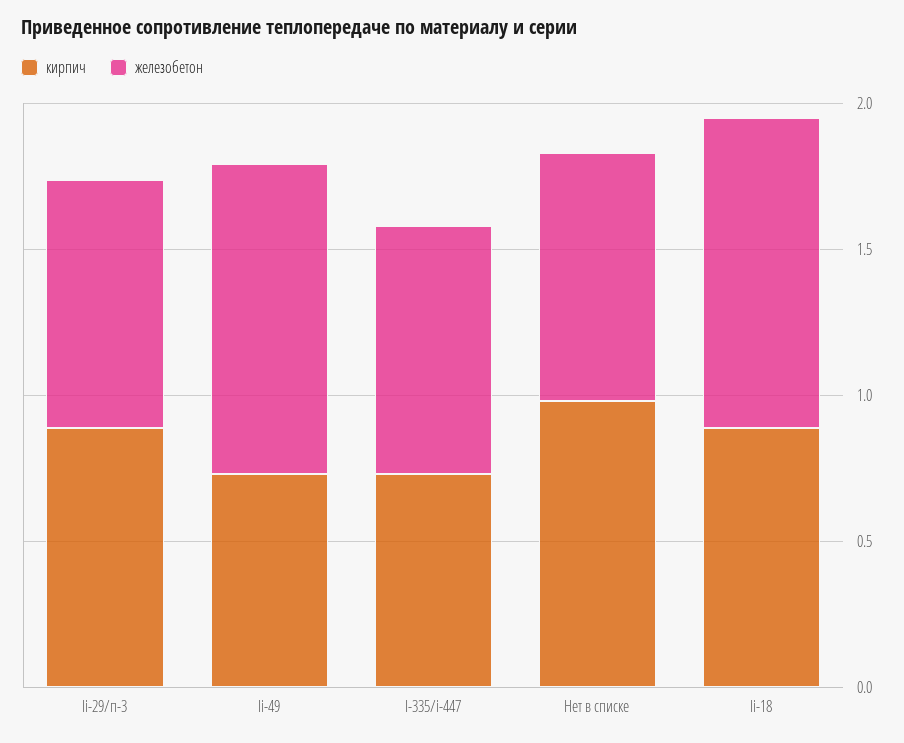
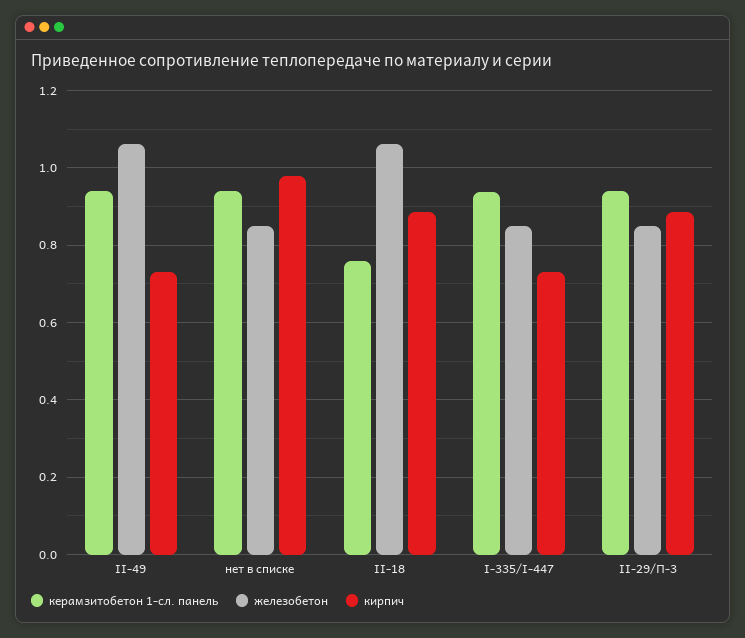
керамзитобетон 1-сл. панель, Ii-49: none -> 0.94
керамзитобетон 1-сл. панель, Нет в списке: none -> 0.94
керамзитобетон 1-сл. панель, Ii-18: none -> 0.76
керамзитобетон 1-сл. панель, I-335/i-447: none -> 0.94
керамзитобетон 1-сл. панель, Ii-29/п-3: none -> 0.94

